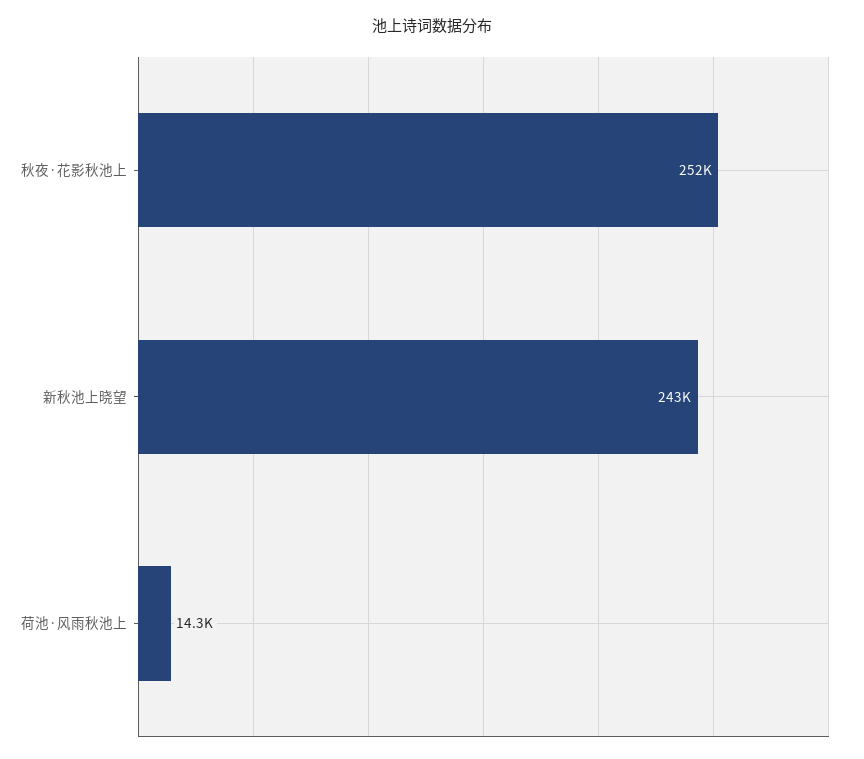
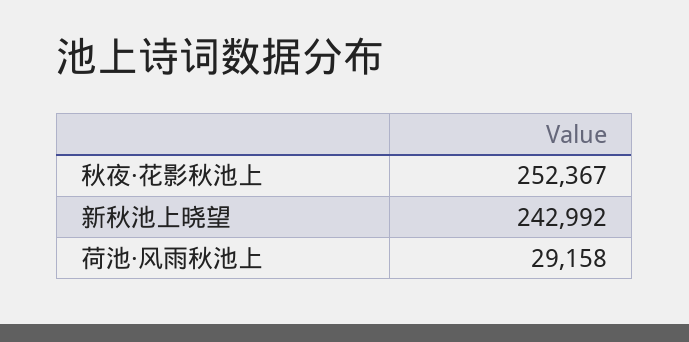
荷池·风雨秋池上: 14300 -> 29158

